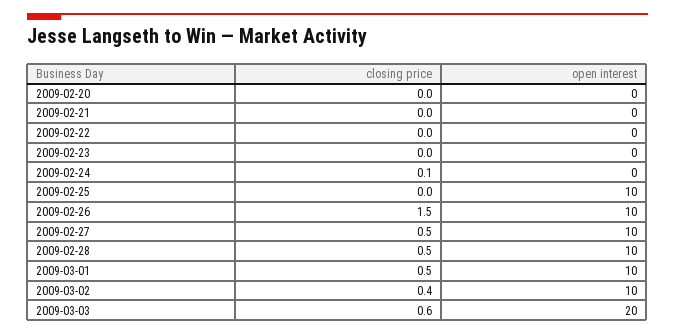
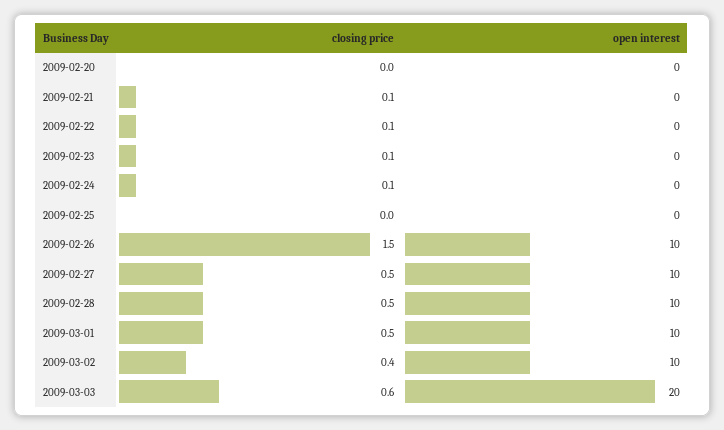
closing price, 2009-02-21: 0 -> 0.1
closing price, 2009-02-22: 0 -> 0.1
closing price, 2009-02-23: 0 -> 0.1
open interest, 2009-02-25: 10 -> 0

